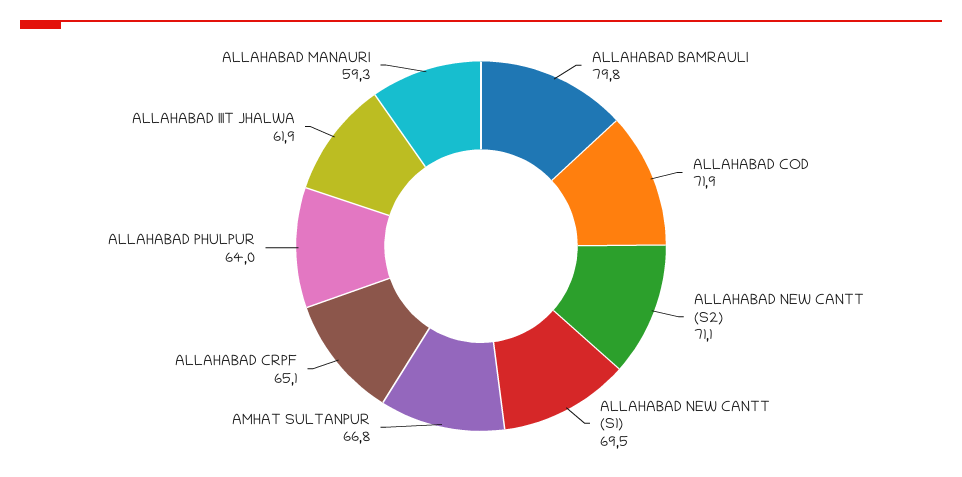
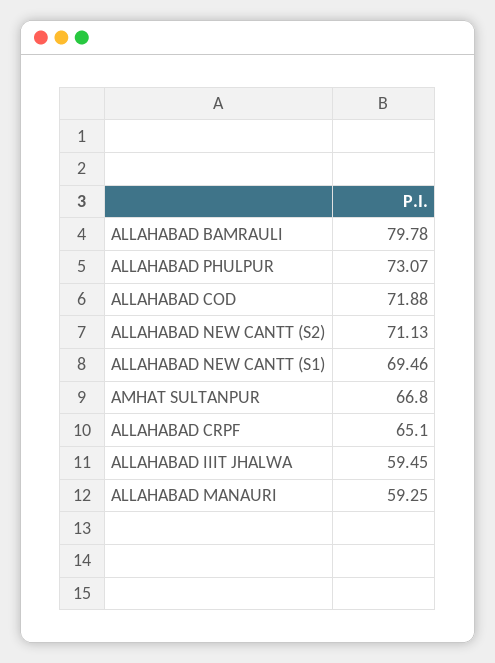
ALLAHABAD PHULPUR: 64 -> 73.07
ALLAHABAD IIIT JHALWA: 61.9 -> 59.45

